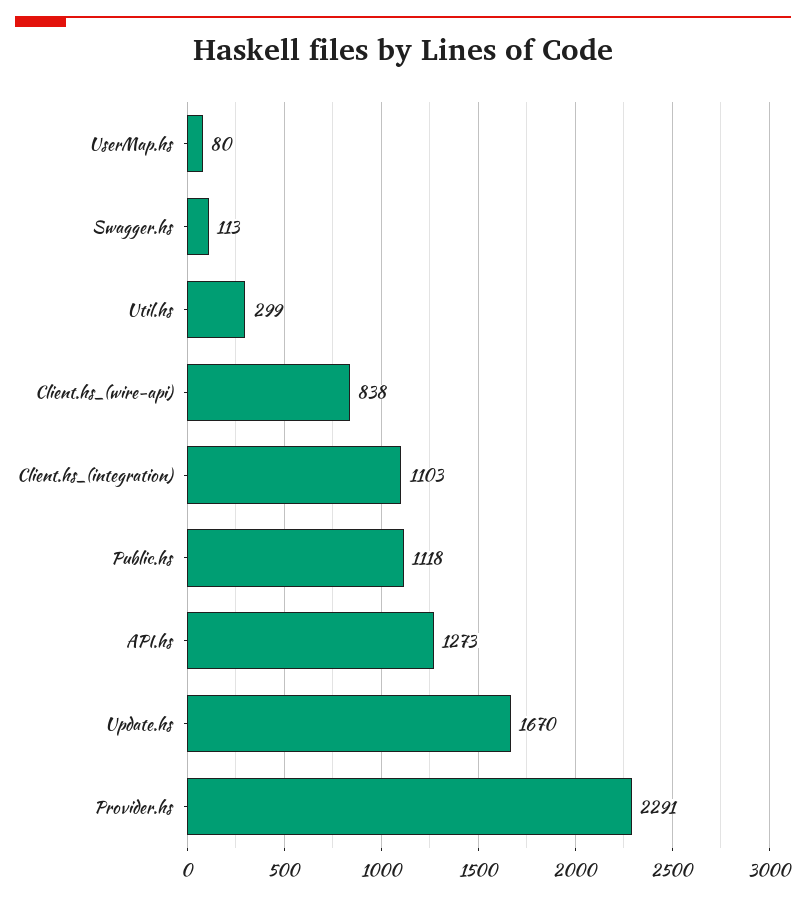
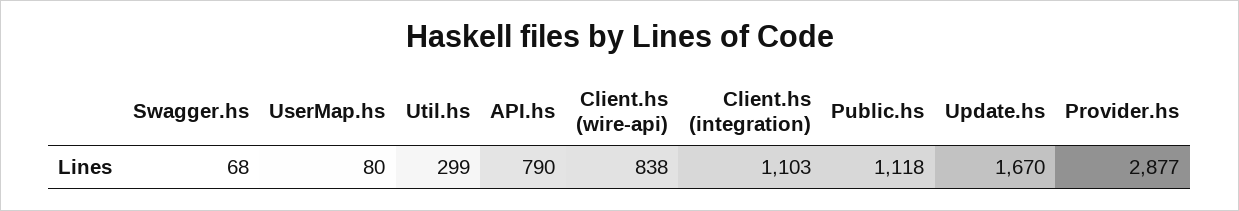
Swagger.hs: 113 -> 68
API.hs: 1273 -> 790
Provider.hs: 2291 -> 2877

